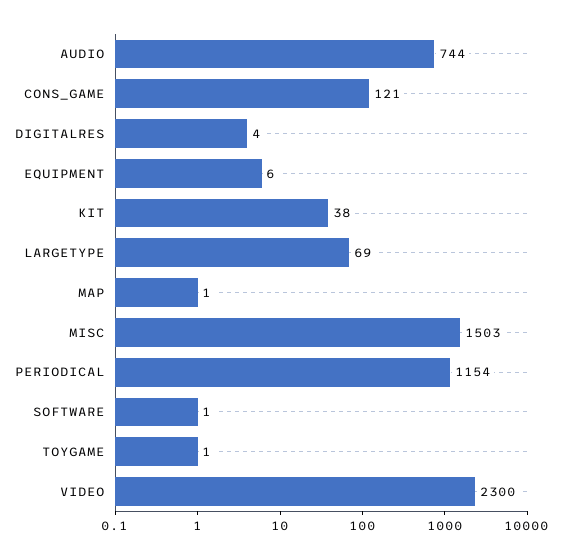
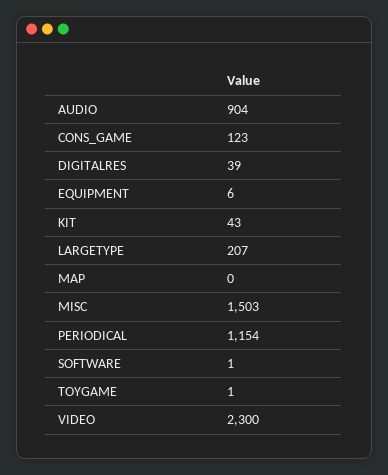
AUDIO: 744 -> 904
CONS_GAME: 121 -> 123
DIGITALRES: 4 -> 39
KIT: 38 -> 43
LARGETYPE: 69 -> 207
MAP: 1 -> 0

